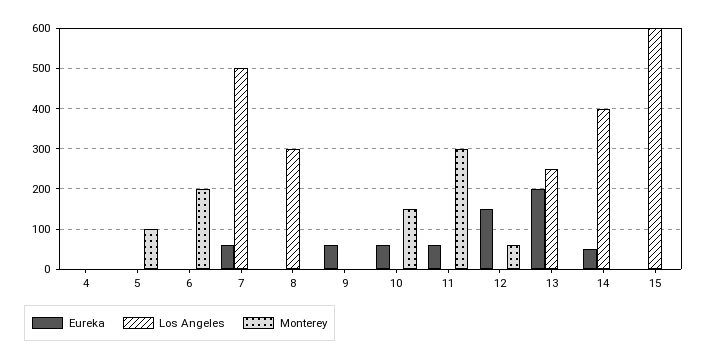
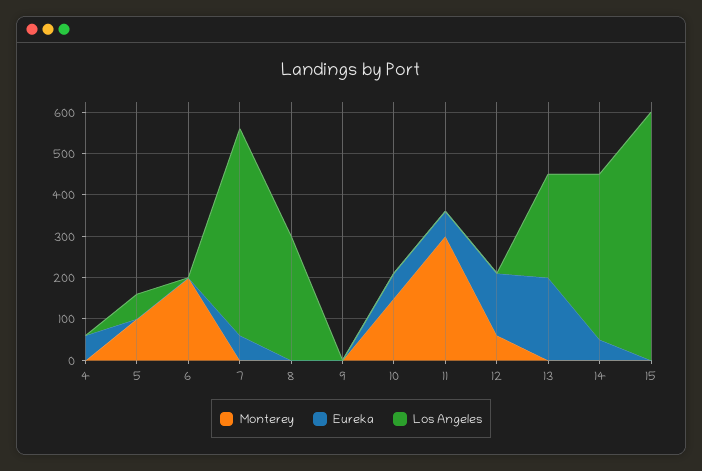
Eureka, 4: 0 -> 60
Los Angeles, 5: 0 -> 60
Eureka, 9: 60 -> 0

